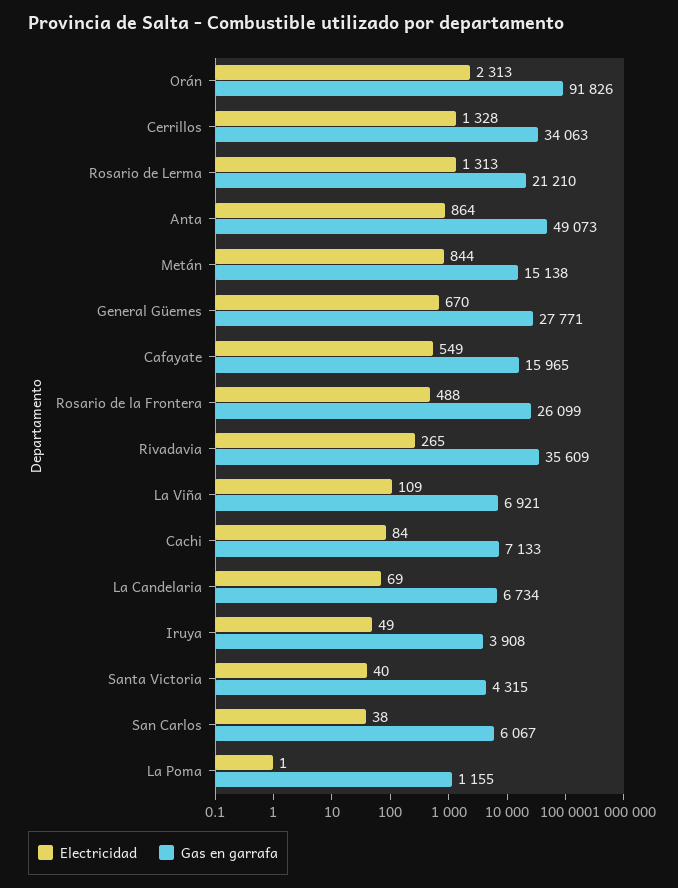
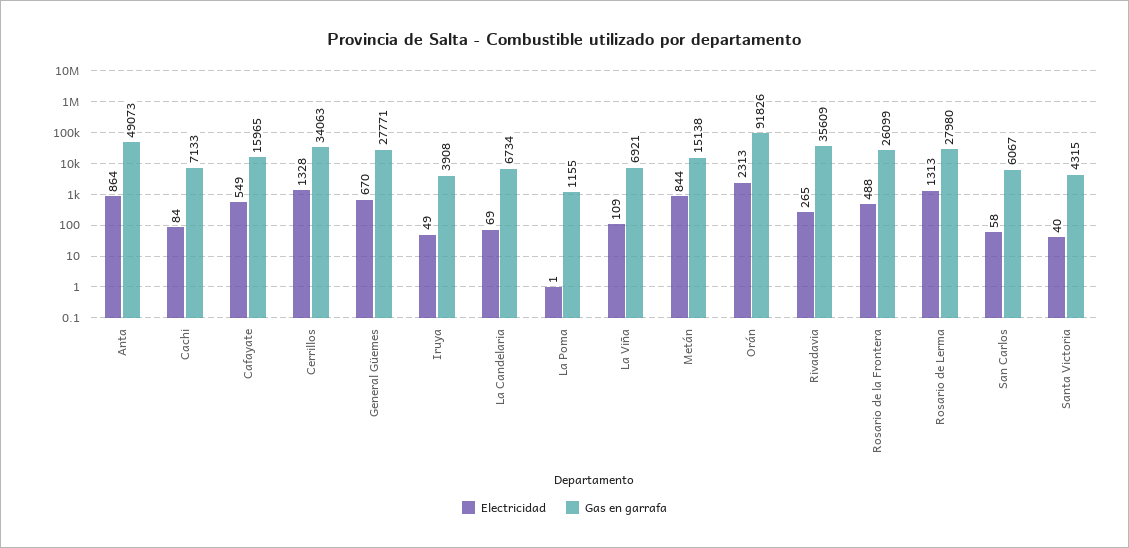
Gas en garrafa, Rosario de Lerma: 21210 -> 27980
Electricidad, San Carlos: 38 -> 58

